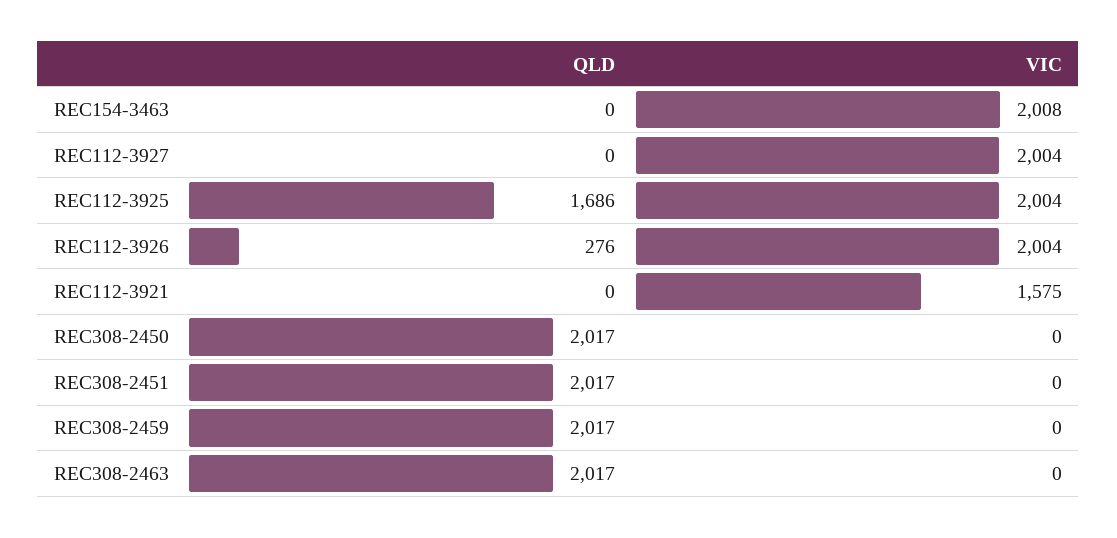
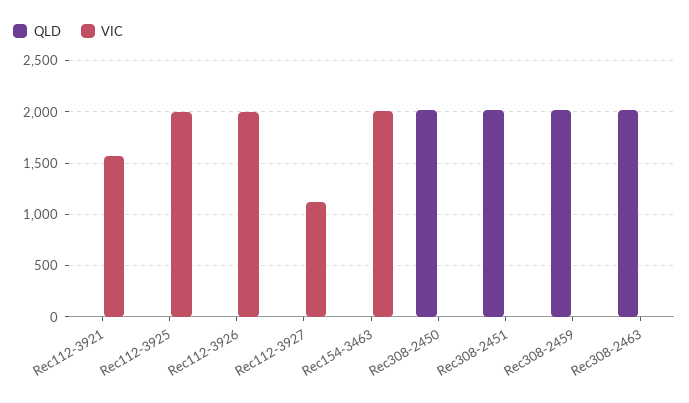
VIC, REC112-3927: 2004 -> 1100
QLD, REC112-3925: 1686 -> 0
QLD, REC112-3926: 276 -> 0

